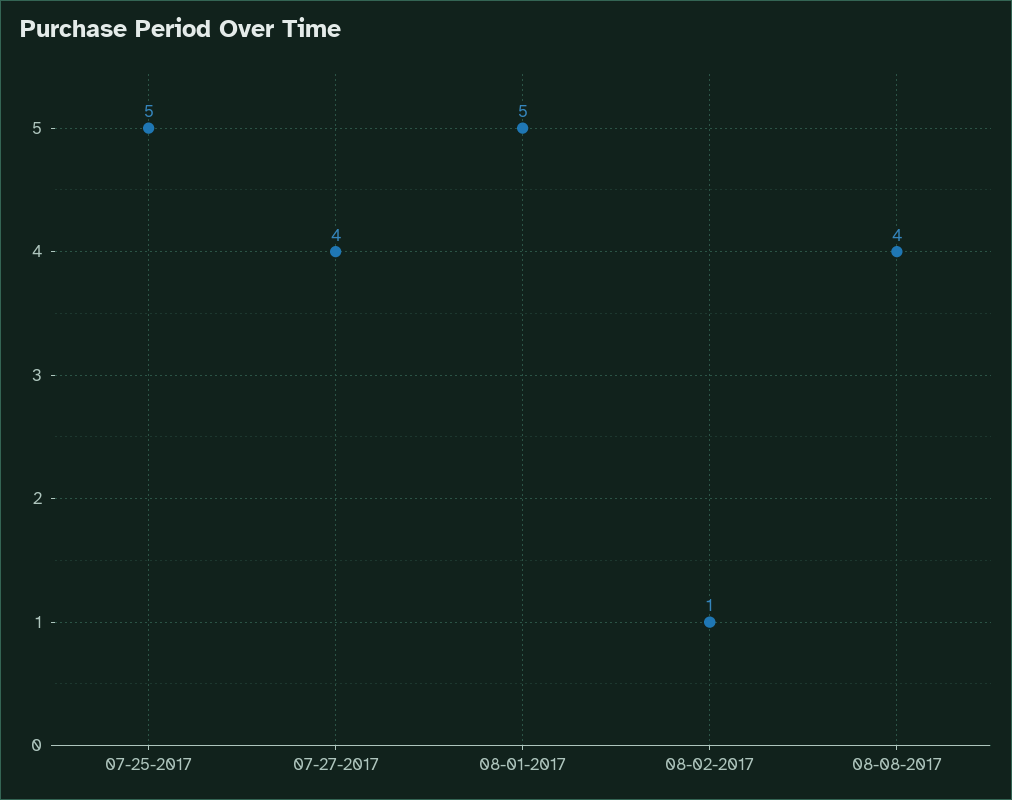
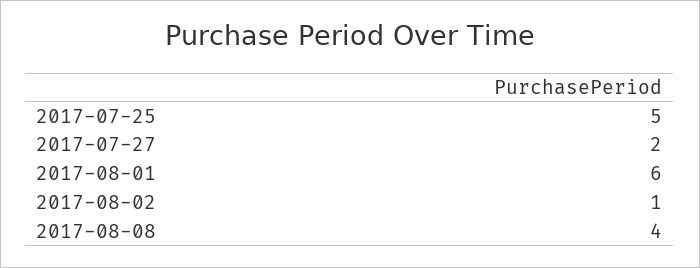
07-27-2017: 4 -> 2
08-01-2017: 5 -> 6

